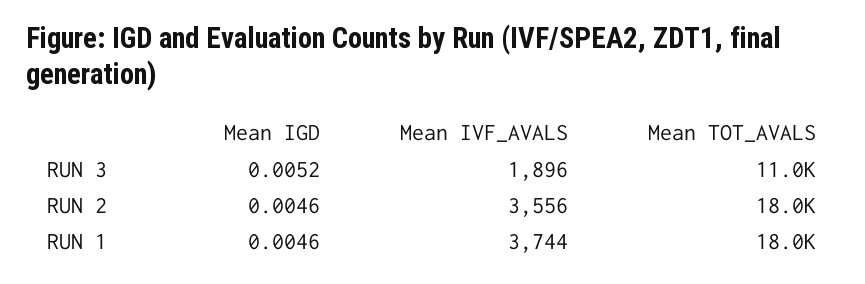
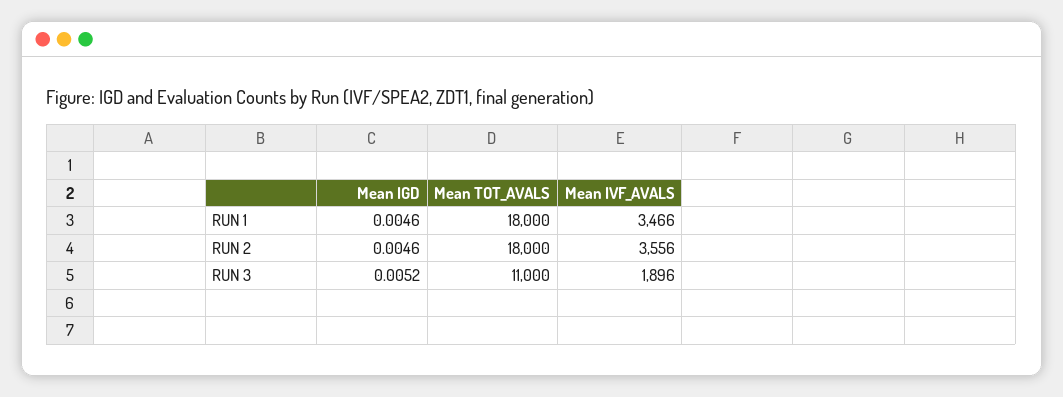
Mean IVF_AVALS, RUN 1: 3744 -> 3466

